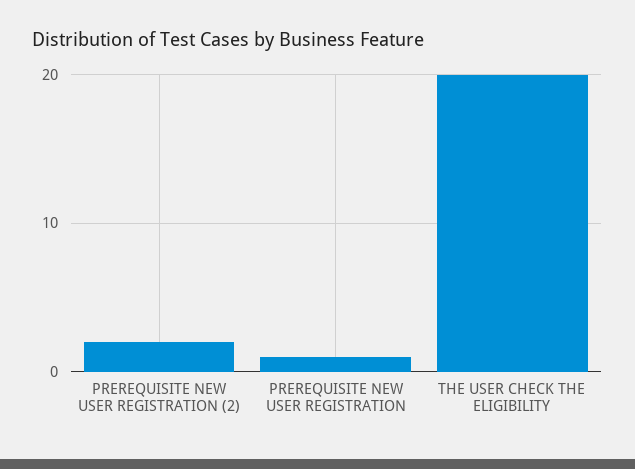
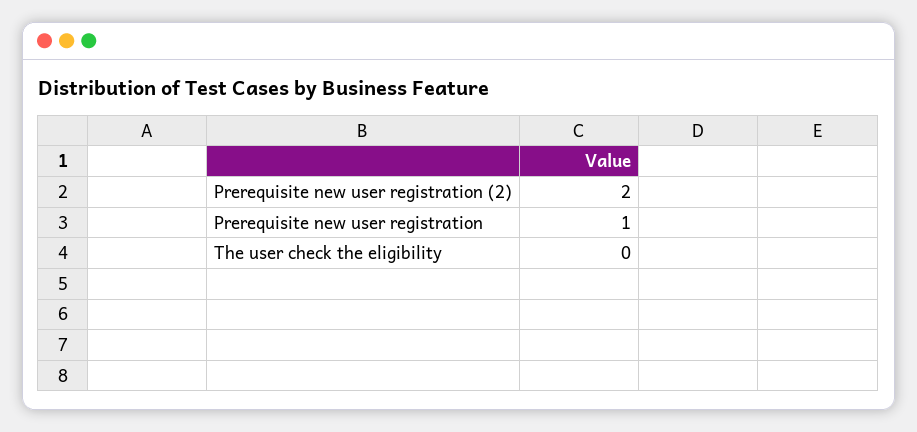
THE USER CHECK THE ELIGIBILITY: 20 -> 0

